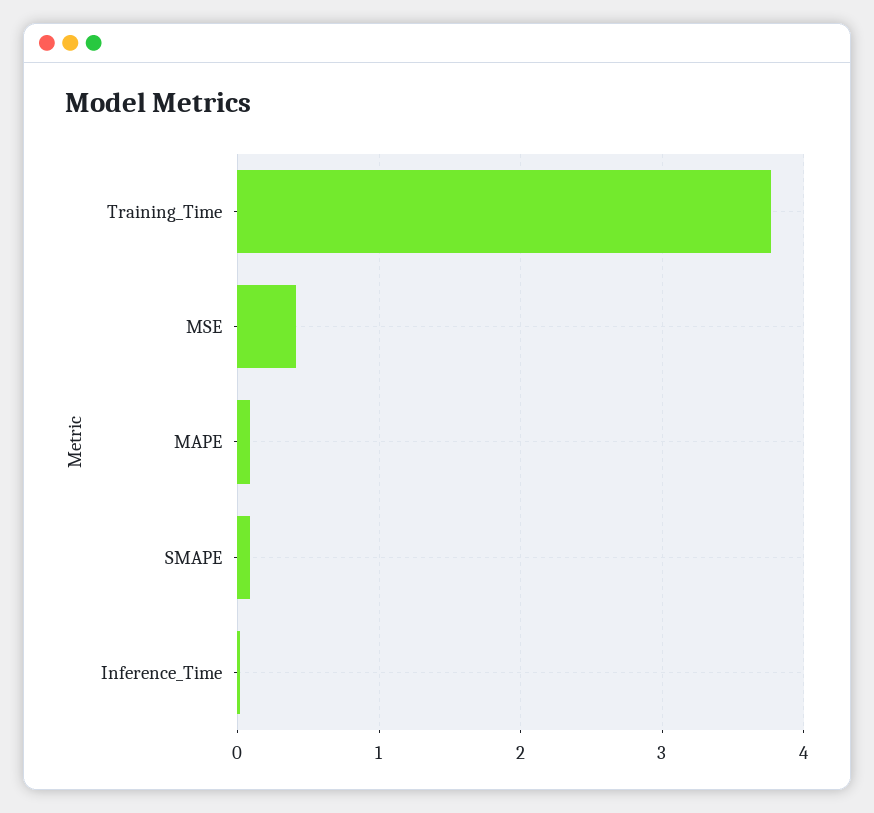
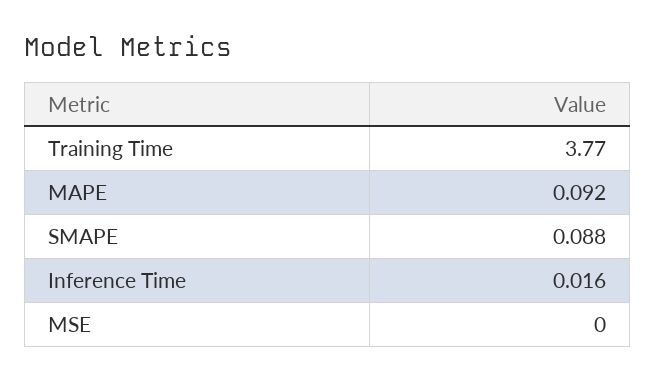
MSE: 0.4 -> 0

